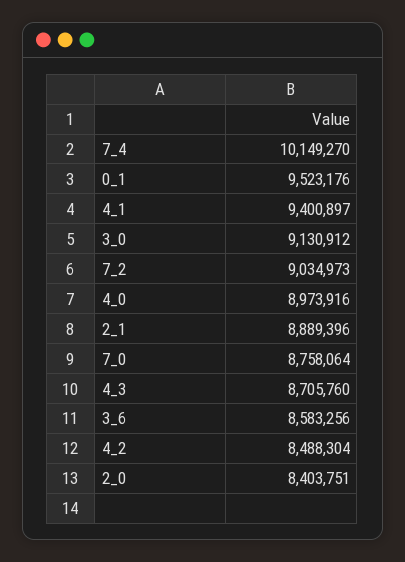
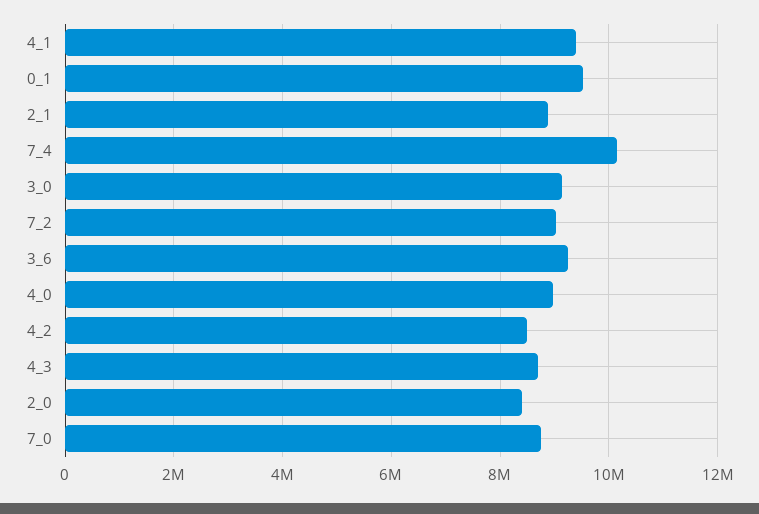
3_6: 8583256 -> 9200000

